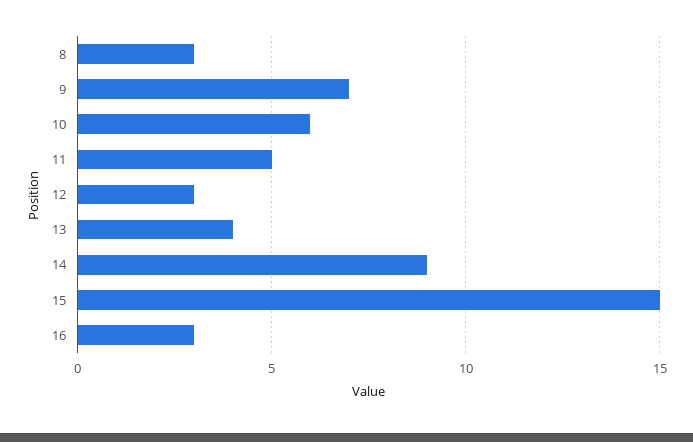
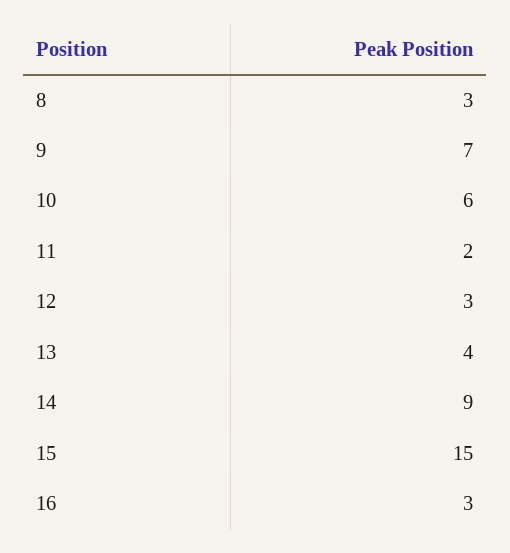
11: 5 -> 2

